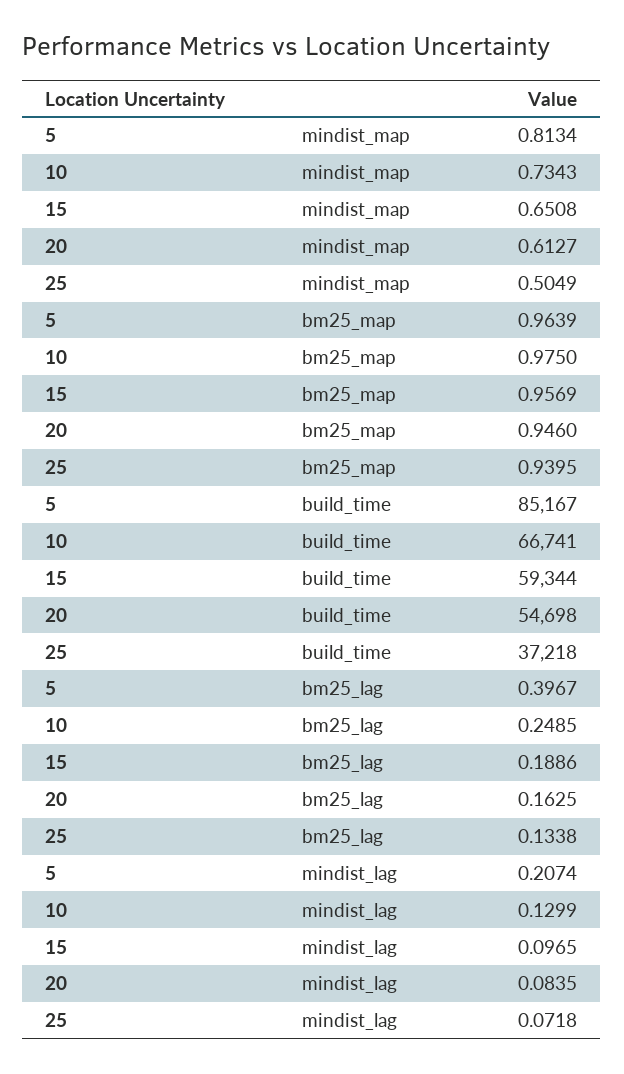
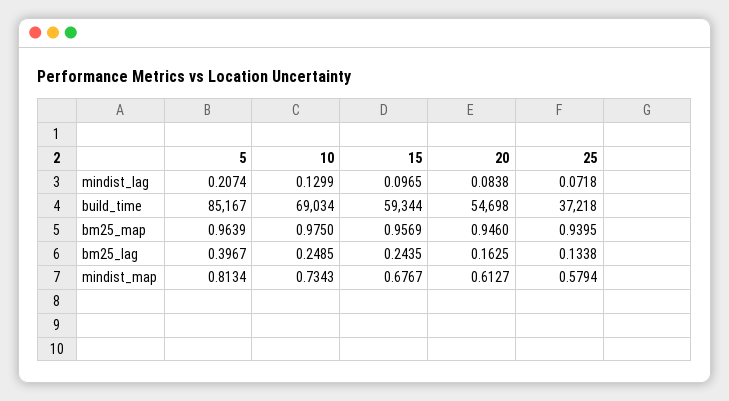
15, mindist_map: 0.6508 -> 0.6767
25, mindist_map: 0.5049 -> 0.5794
10, build_time: 66741 -> 69034
15, bm25_lag: 0.1886 -> 0.2435
20, mindist_lag: 0.0835 -> 0.0838

